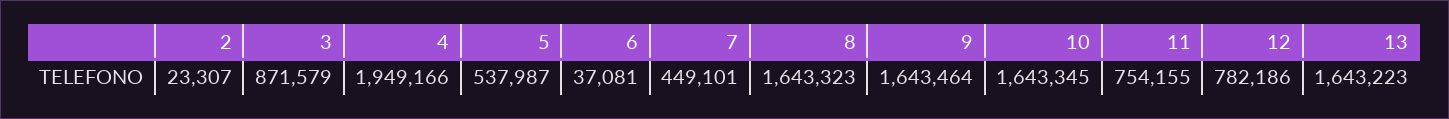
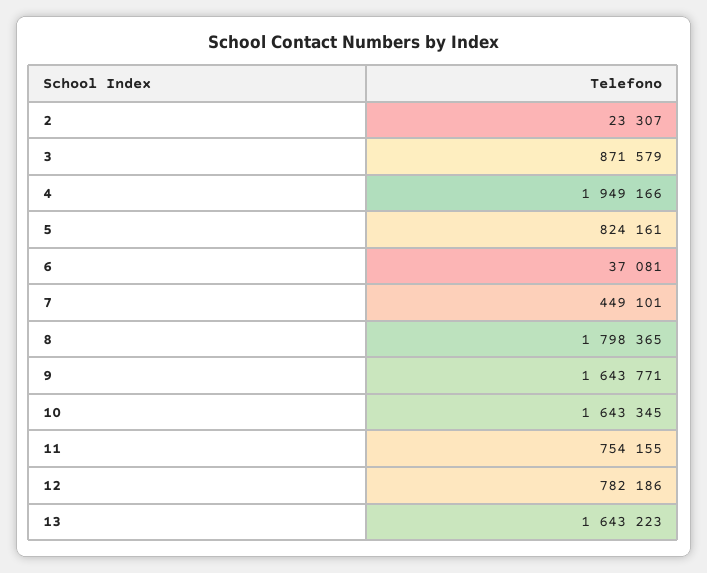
5: 537987 -> 824161
8: 1643323 -> 1798365
9: 1643464 -> 1643771

